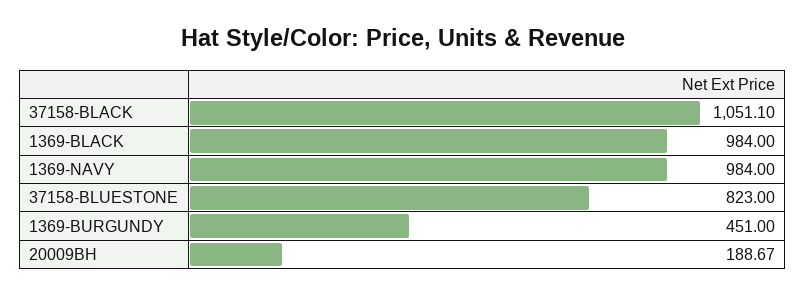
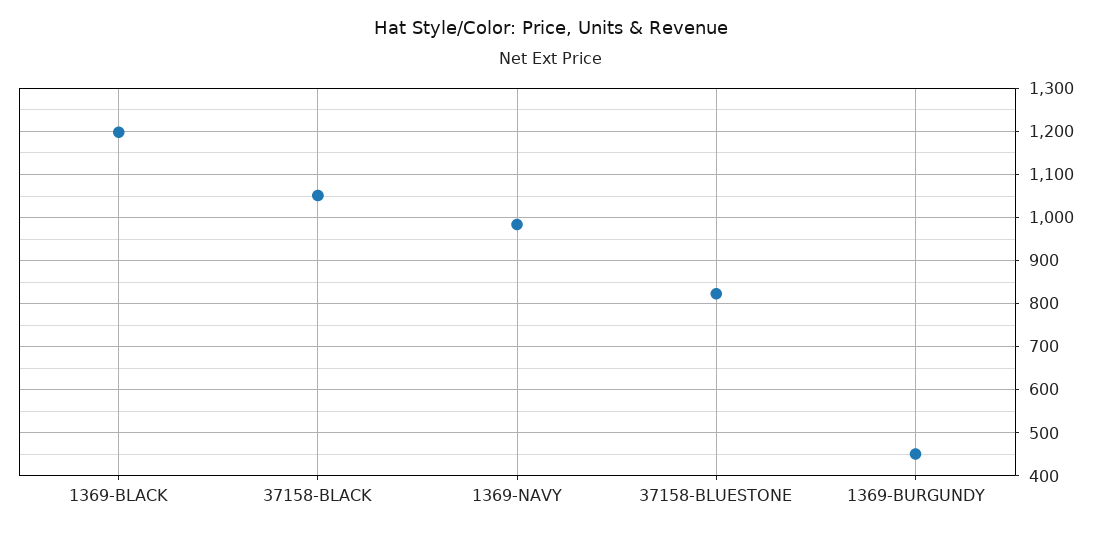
1369-BLACK: 984 -> 1200
20009BH: 188.67 -> none

